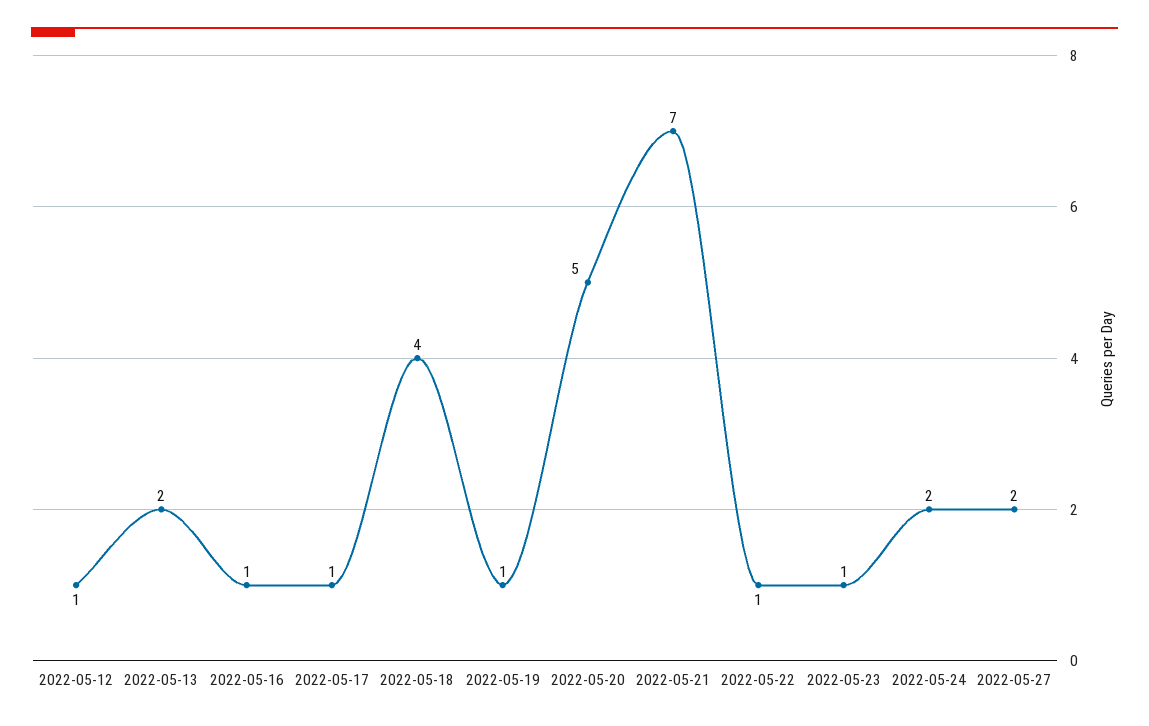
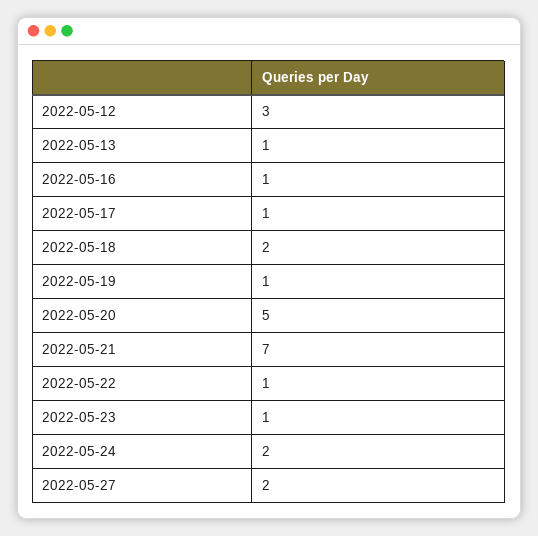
2022-05-12: 1 -> 3
2022-05-13: 2 -> 1
2022-05-18: 4 -> 2

